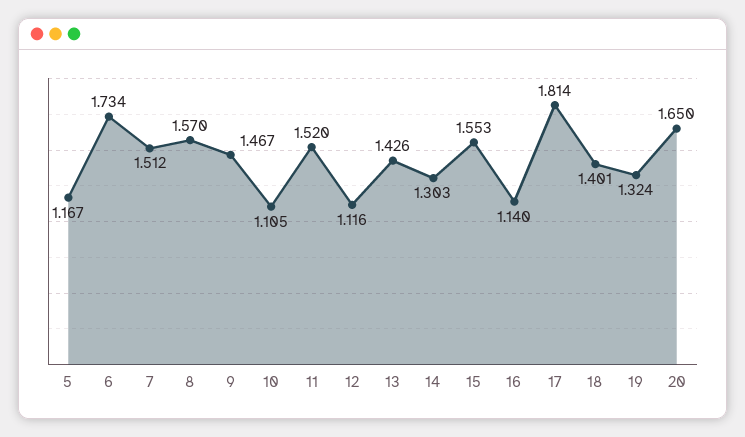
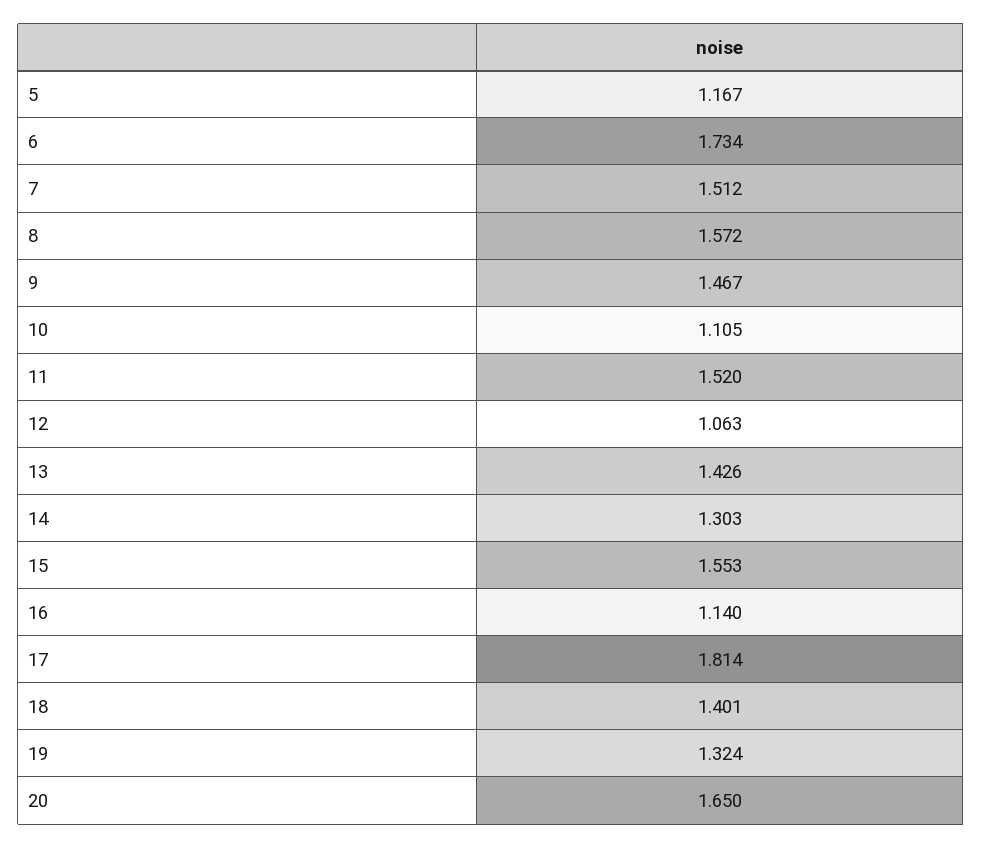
8: 1.57 -> 1.572
12: 1.116 -> 1.063

